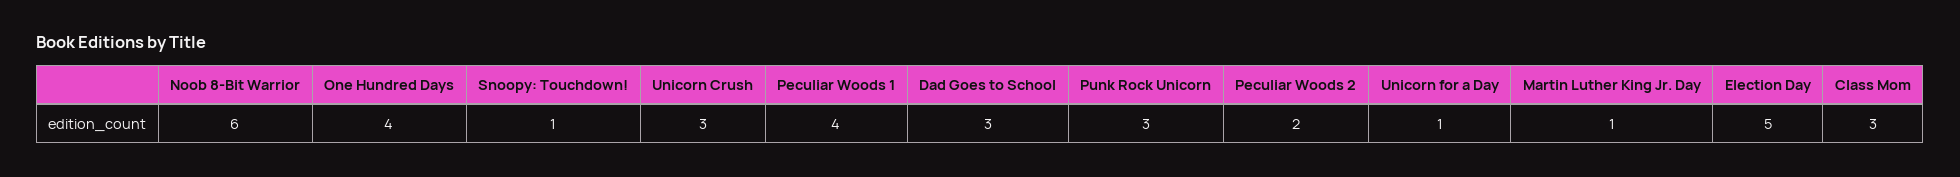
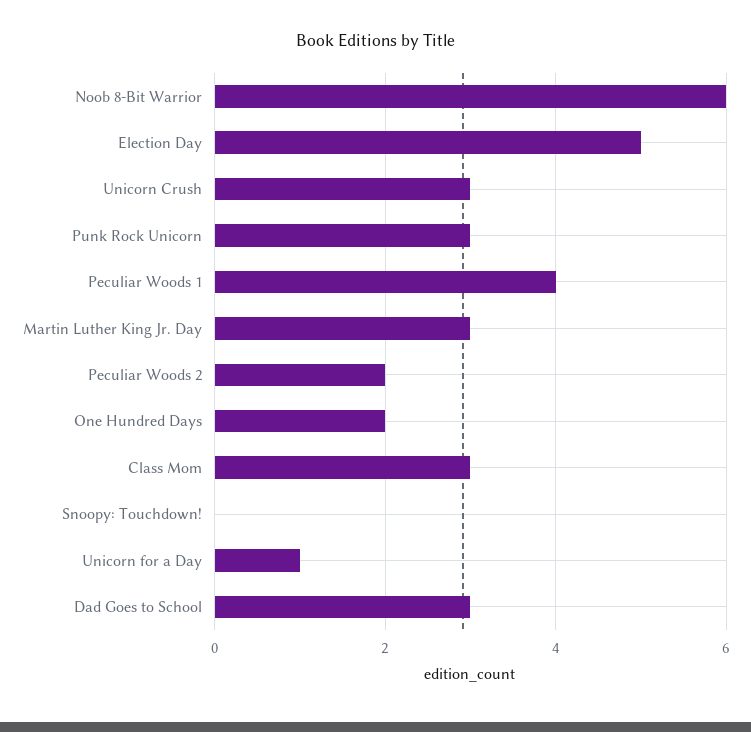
One Hundred Days: 4 -> 2
Snoopy: Touchdown!: 1 -> 0
Martin Luther King Jr. Day: 1 -> 3

